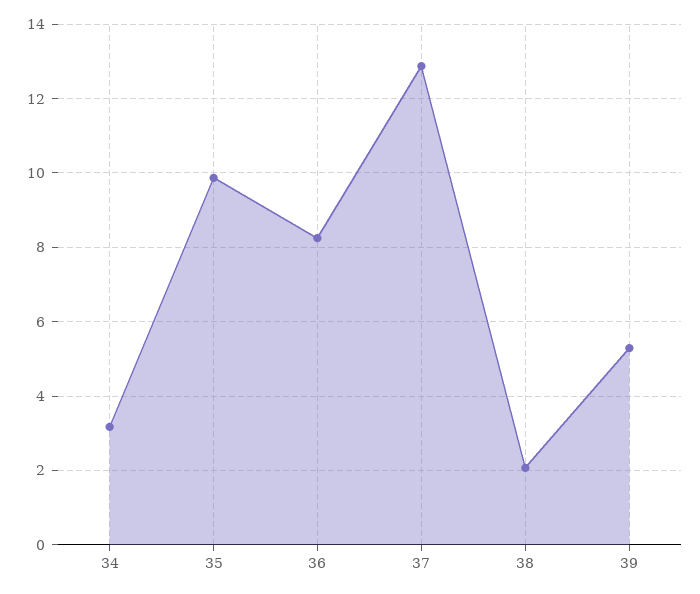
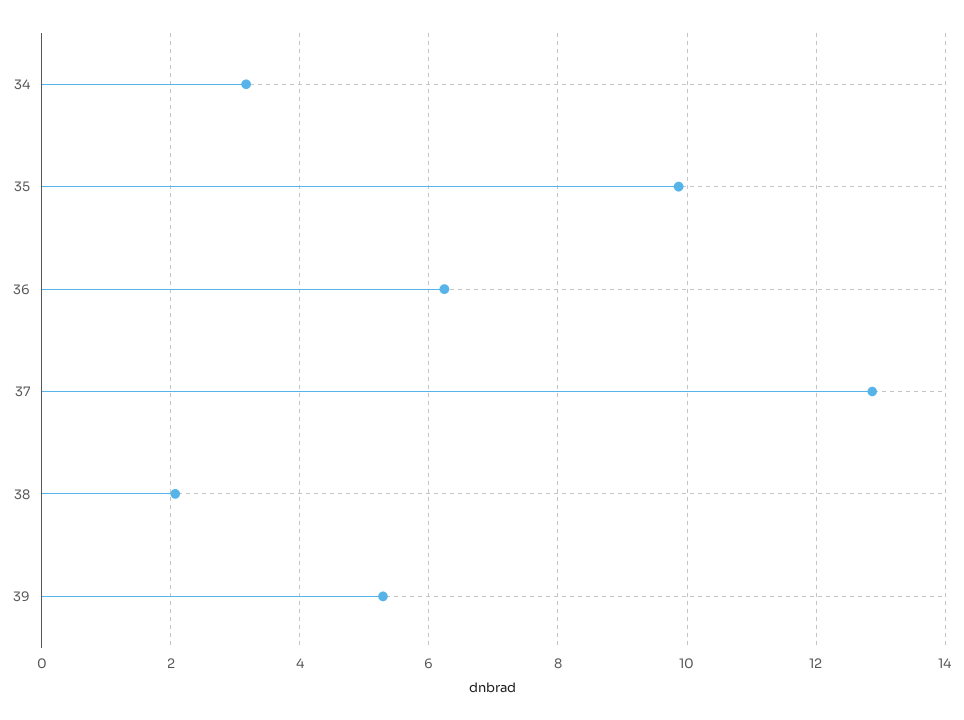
36: 8.2 -> 6.2

